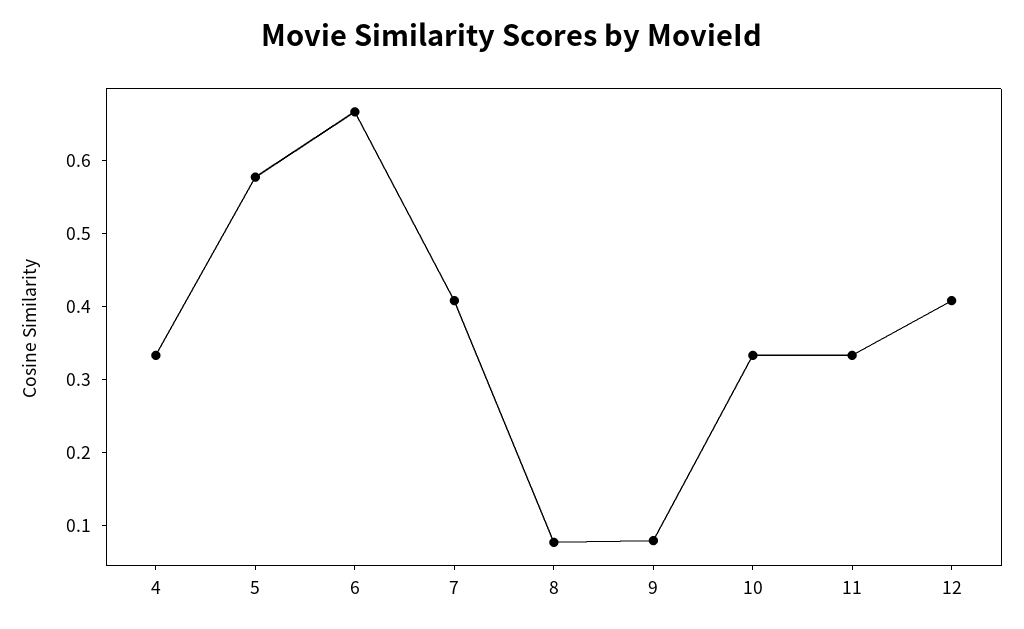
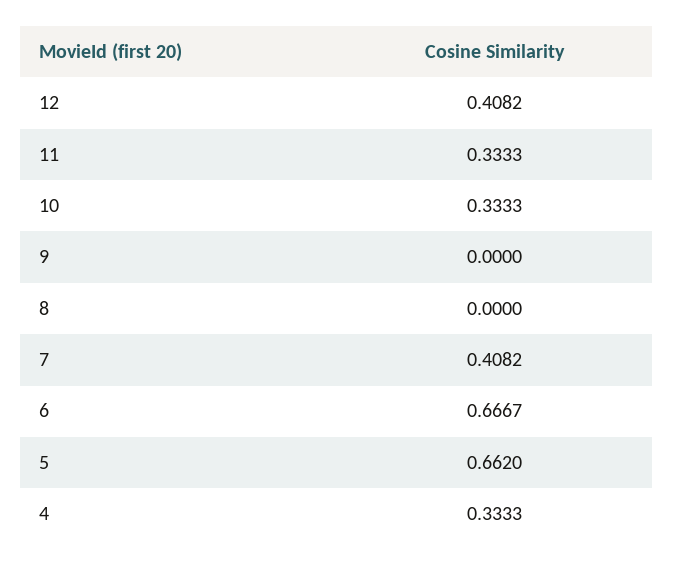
5: 0.58 -> 0.662
8: 0.08 -> 0
9: 0.08 -> 0

